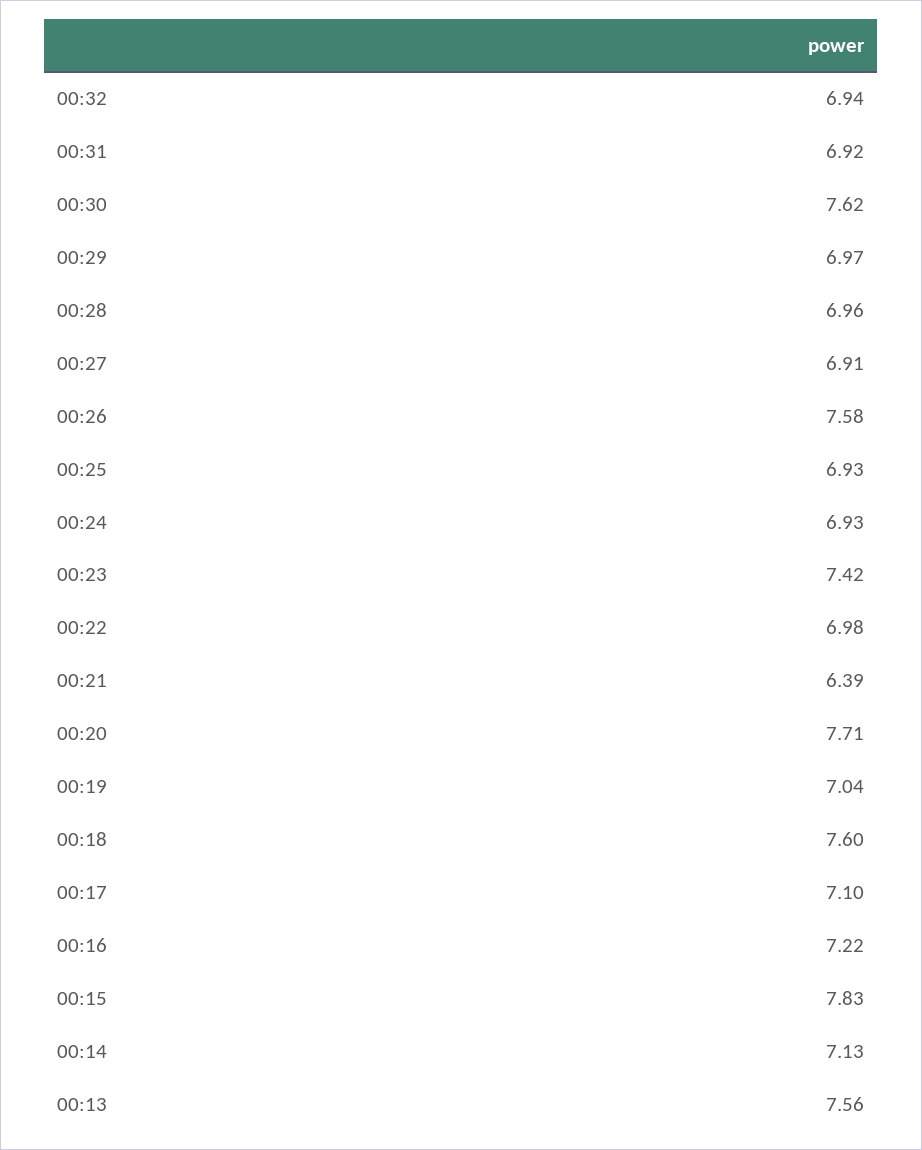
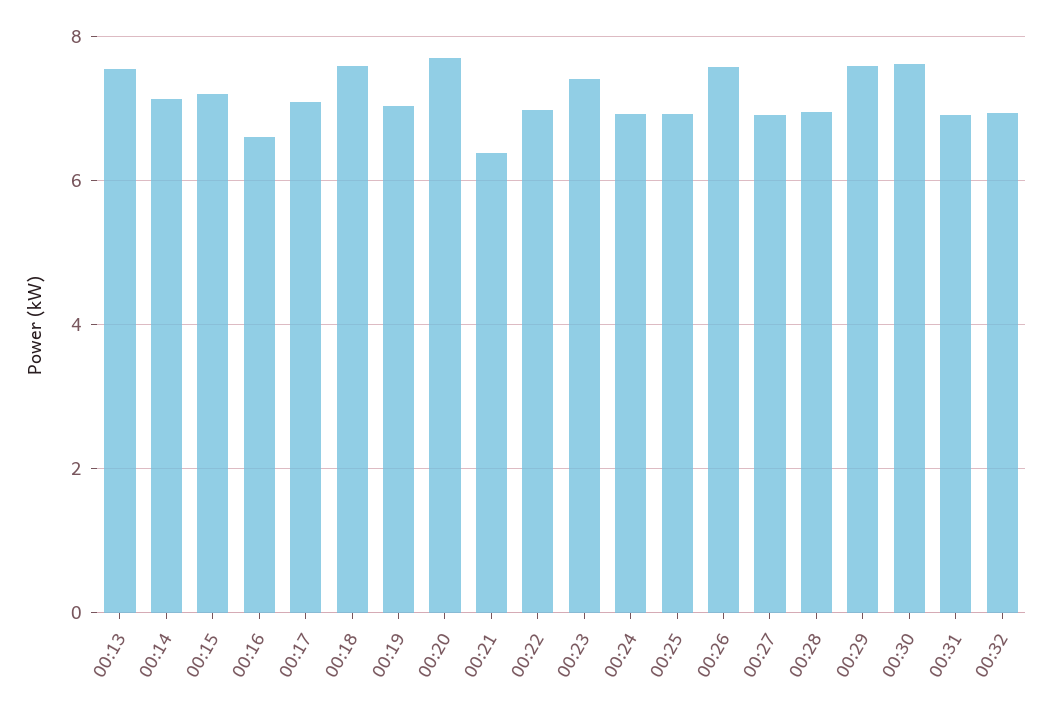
00:29: 6.97 -> 7.6
00:16: 7.22 -> 6.6
00:15: 7.83 -> 7.2

